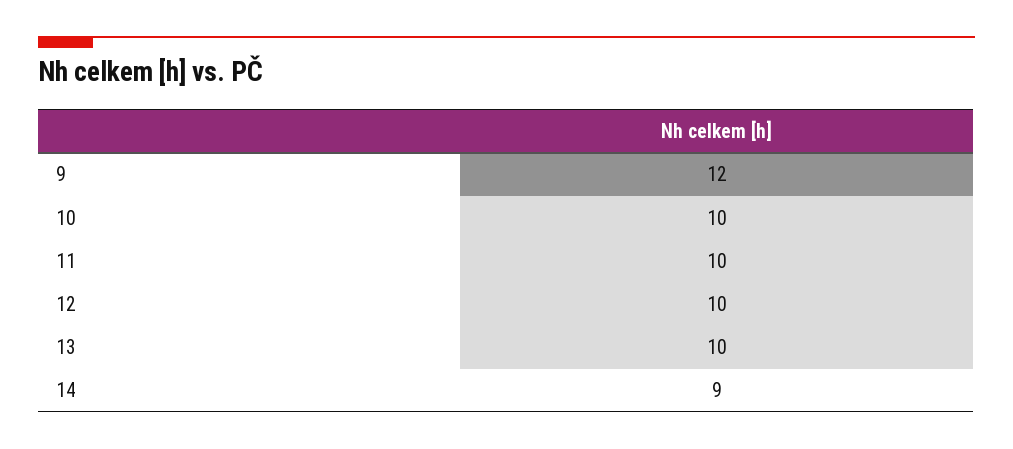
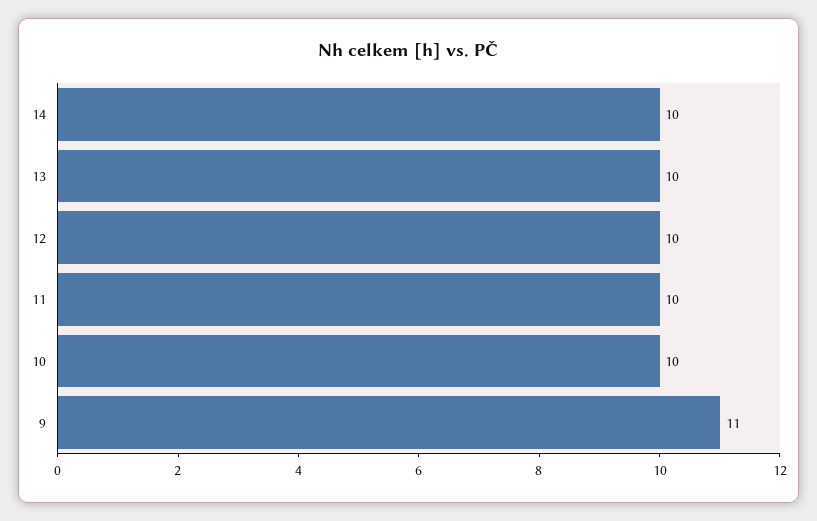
9: 12 -> 11
14: 9 -> 10

